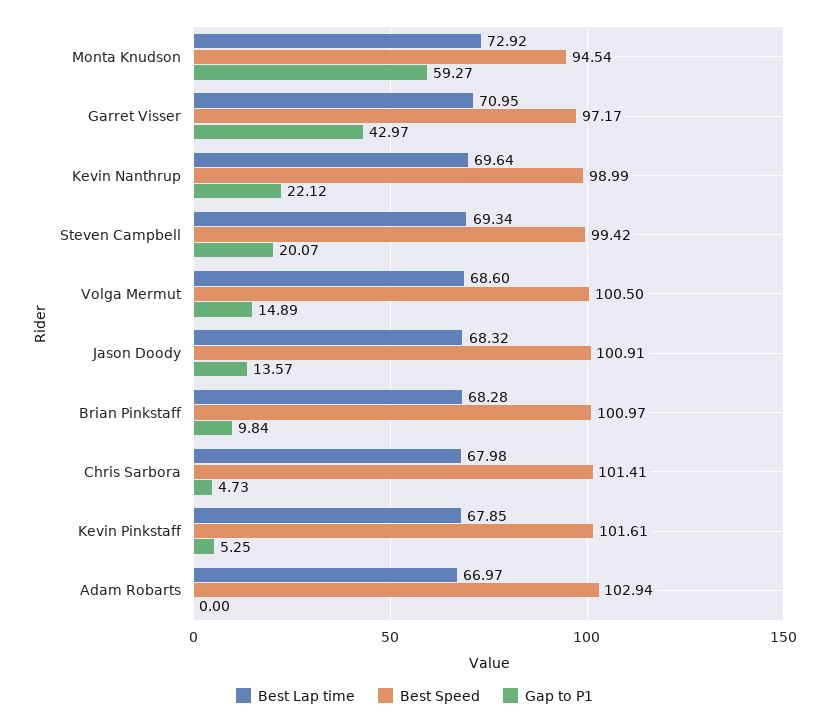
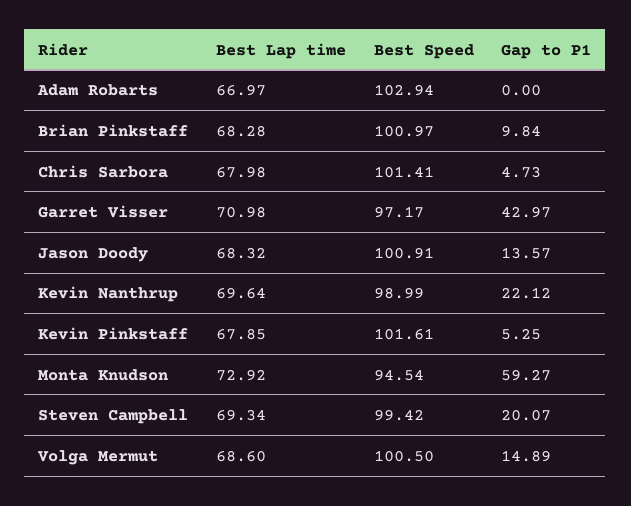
Best Lap time, Garret Visser: 70.95 -> 70.98

